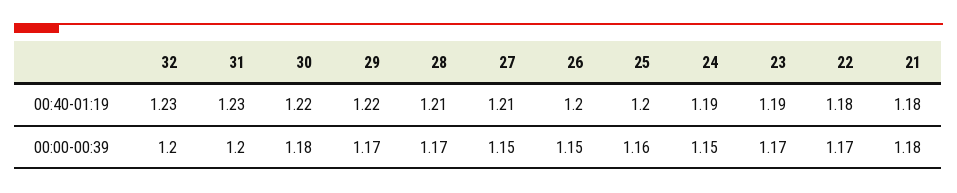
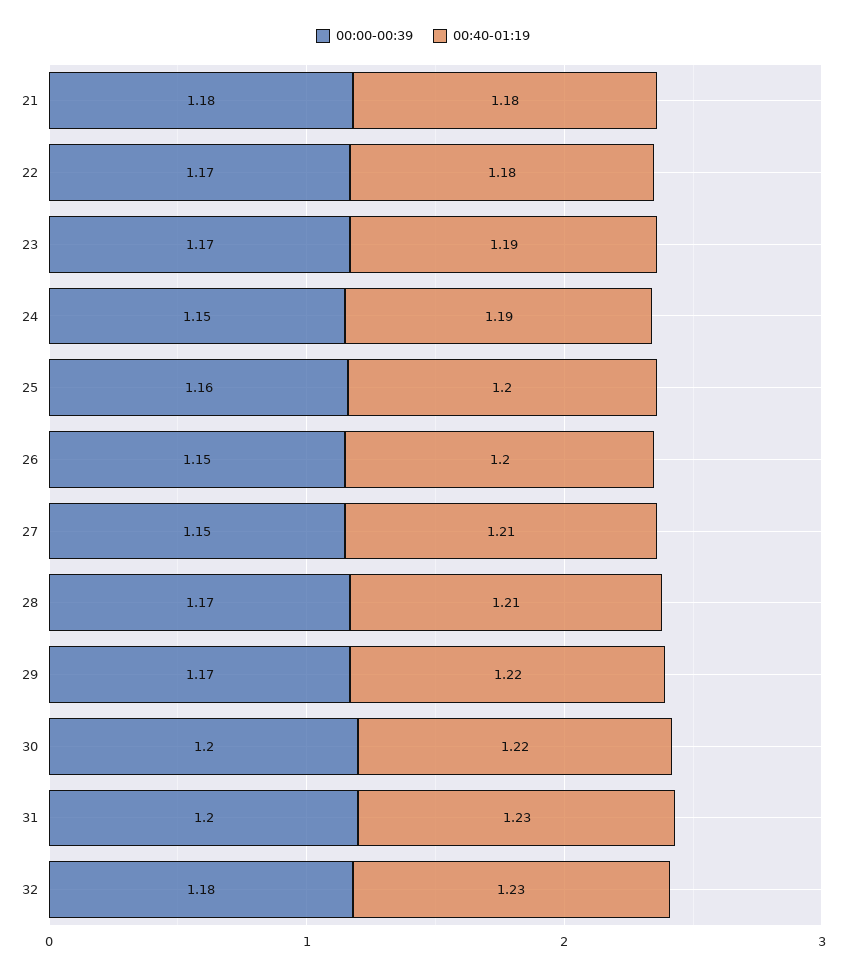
00:00-00:39, 32: 1.2 -> 1.18
00:00-00:39, 30: 1.18 -> 1.2

